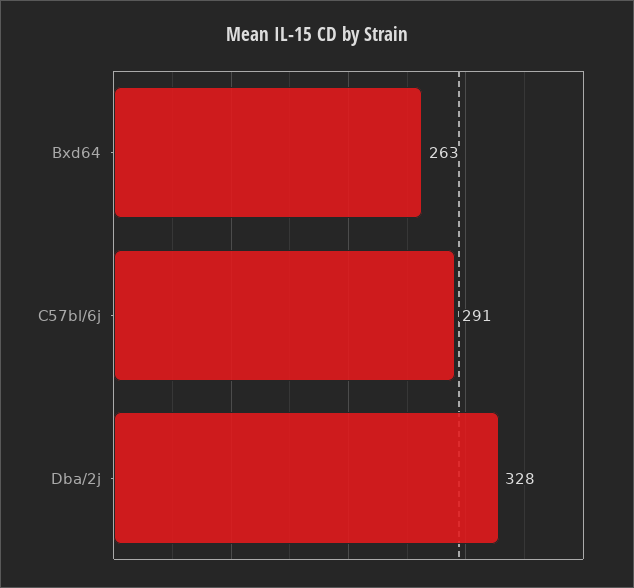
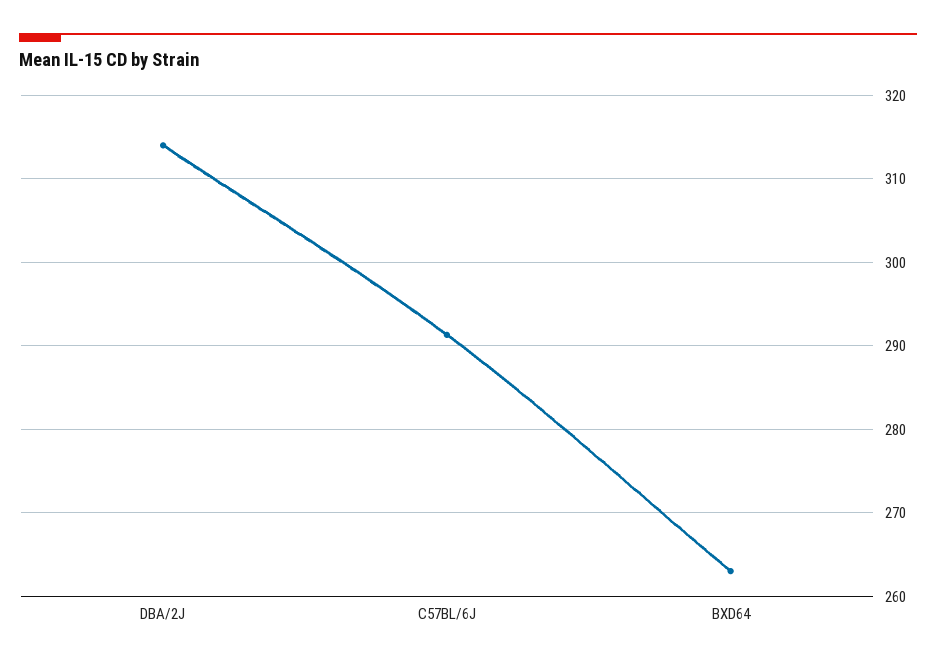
Dba/2j: 328 -> 314

